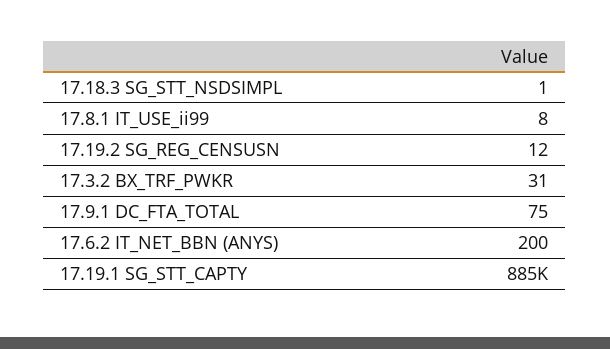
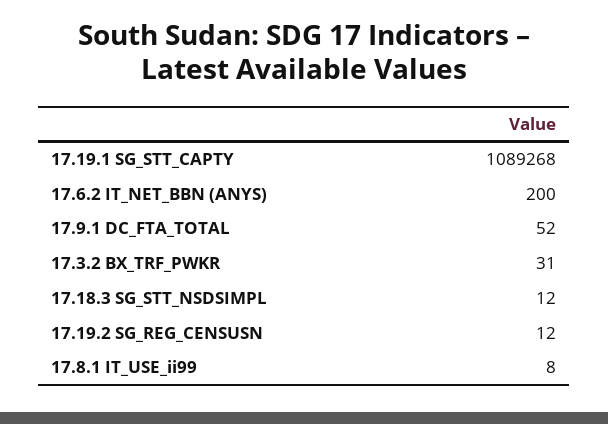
17.18.3 SG_STT_NSDSIMPL: 1 -> 12
17.9.1 DC_FTA_TOTAL: 75 -> 52
17.19.1 SG_STT_CAPTY: 885000 -> 1089268

